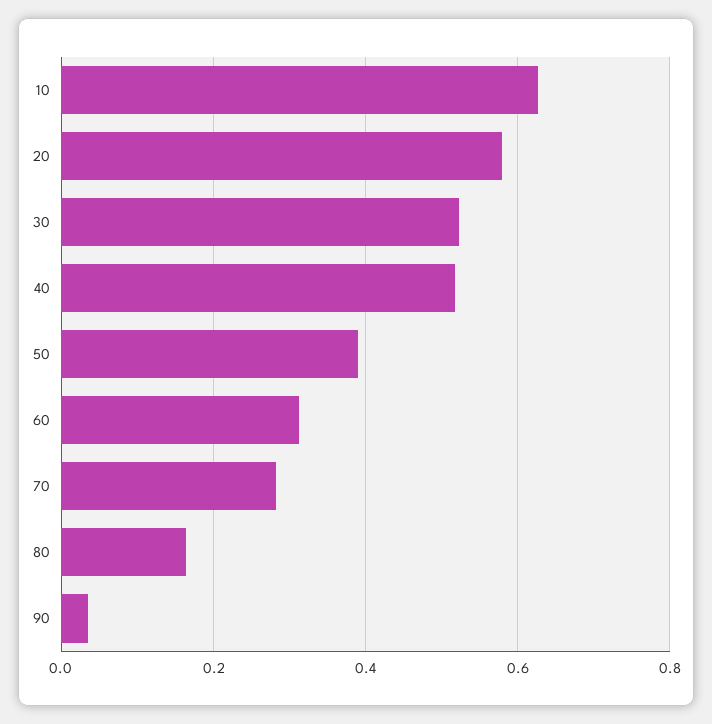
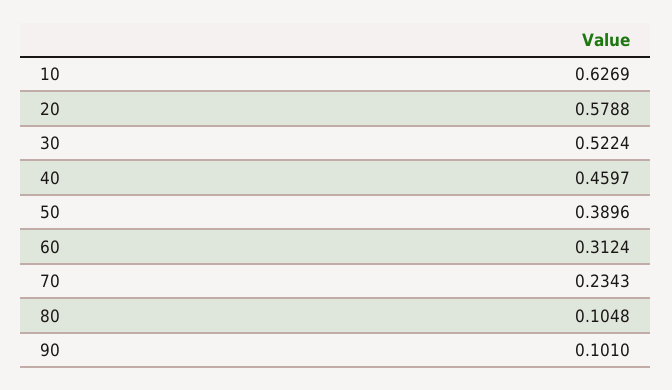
40: 0.52 -> 0.4597
70: 0.28 -> 0.2343
80: 0.16 -> 0.1048
90: 0.04 -> 0.101

